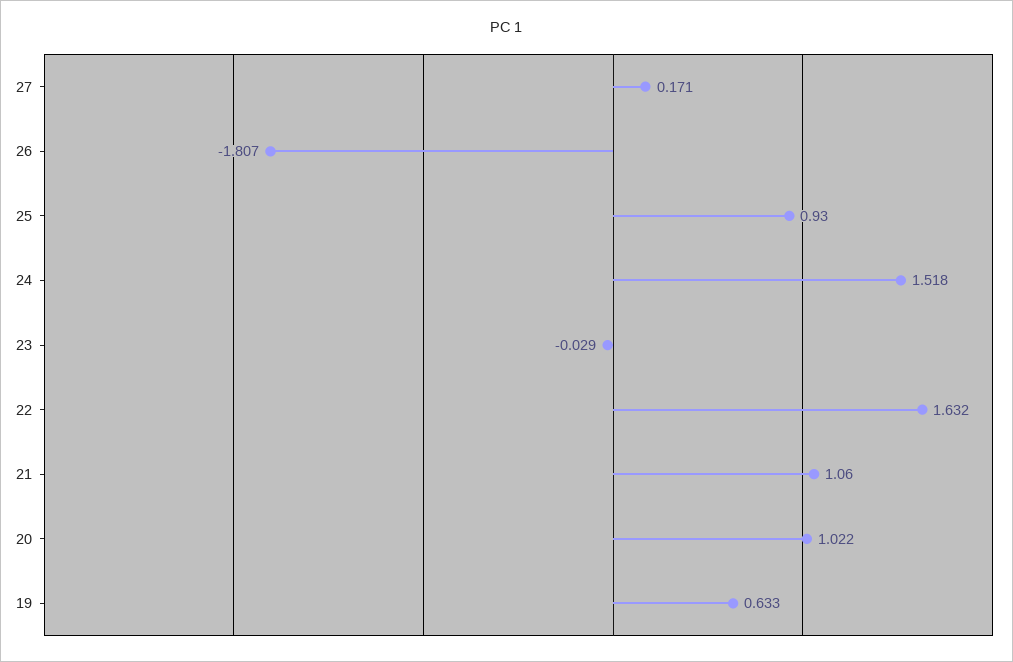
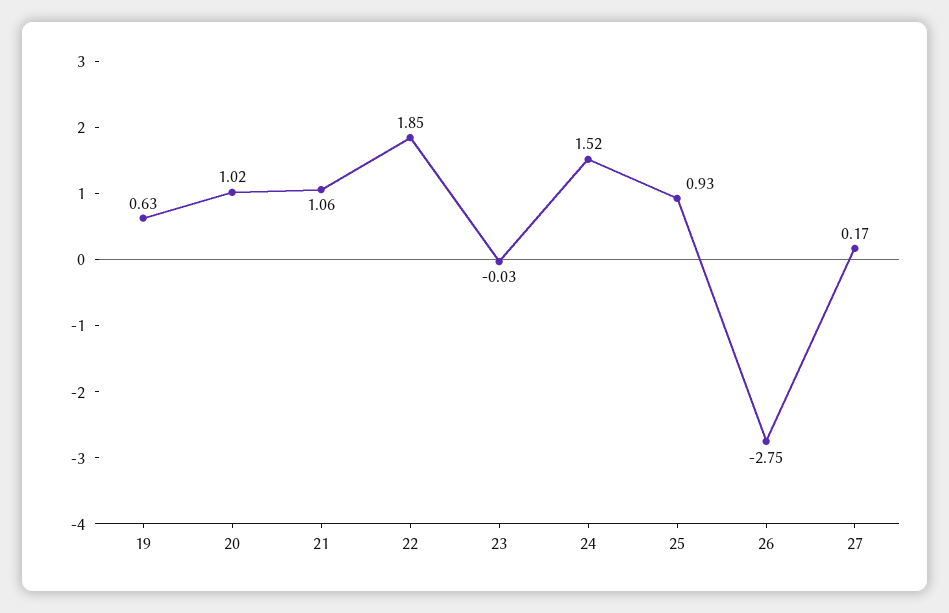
26: -1.807 -> -2.75
22: 1.632 -> 1.85

